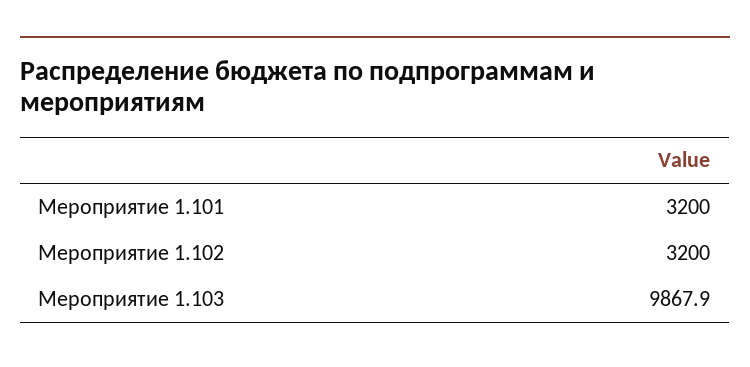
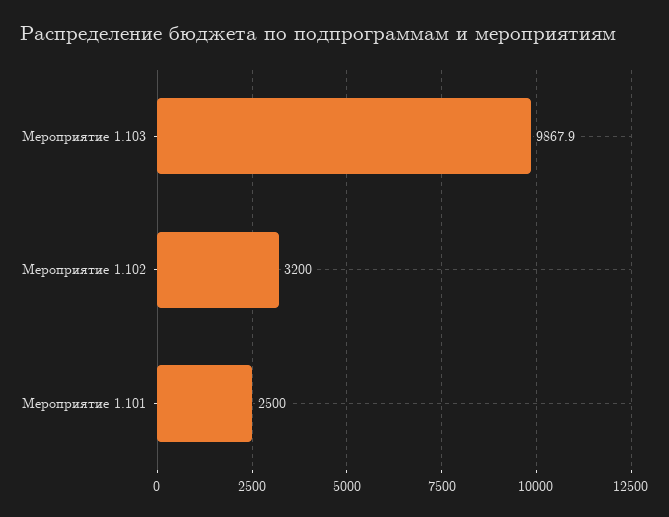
Мероприятие 1.101: 3200 -> 2500

